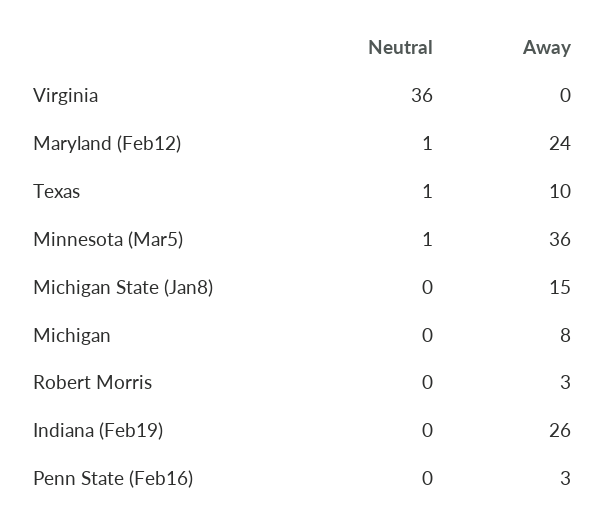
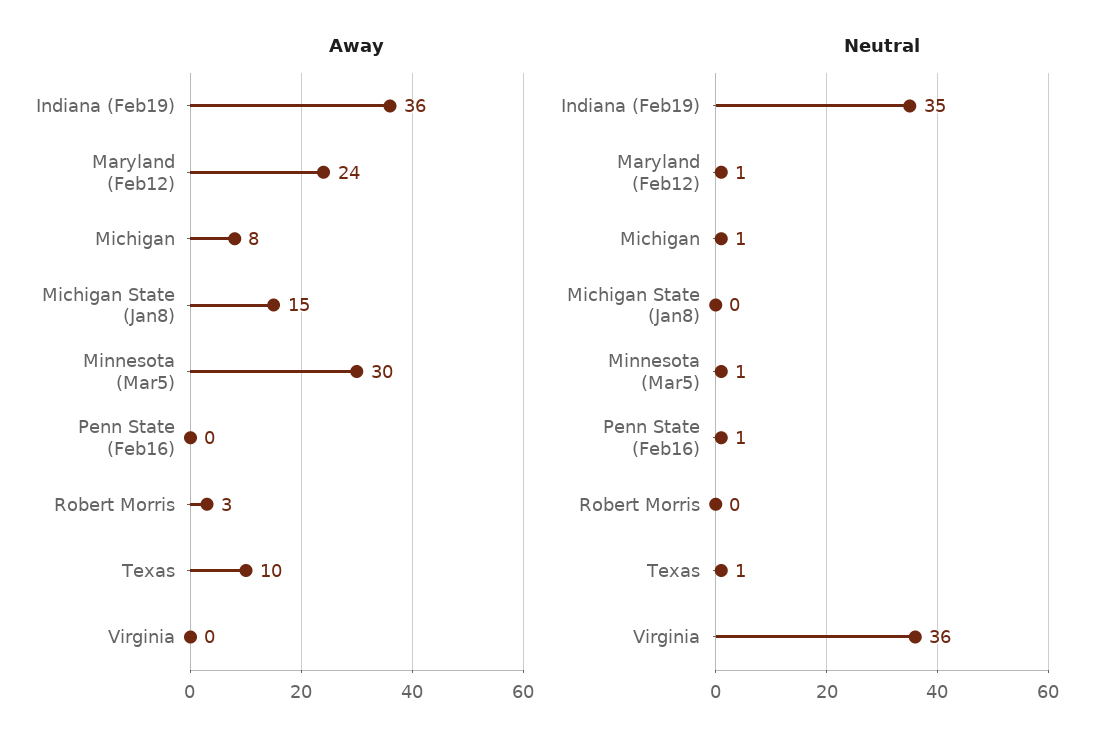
Away, Minnesota (Mar5): 36 -> 30
Neutral, Michigan: 0 -> 1
Neutral, Indiana (Feb19): 0 -> 35
Away, Indiana (Feb19): 26 -> 36
Neutral, Penn State (Feb16): 0 -> 1
Away, Penn State (Feb16): 3 -> 0

